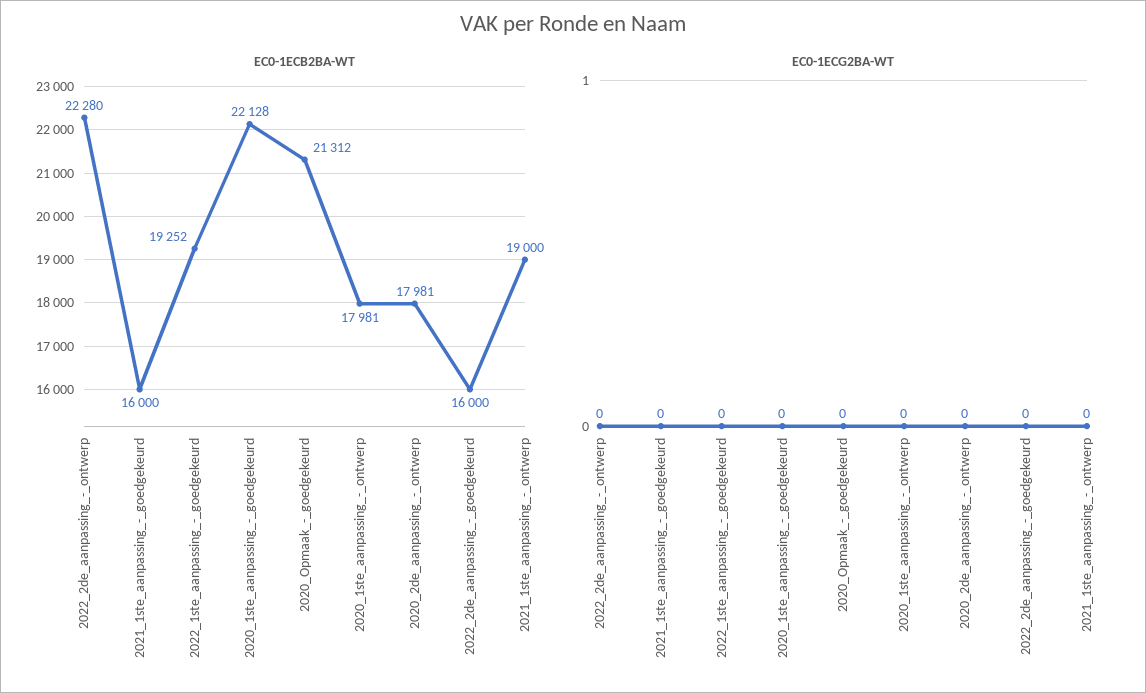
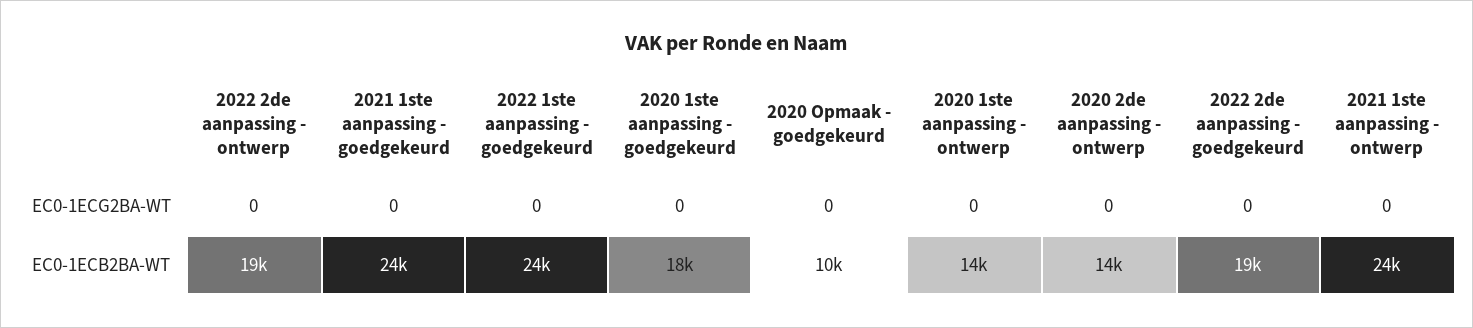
EC0-1ECB2BA-WT, 2022_2de_aanpassing_-_ontwerp: 22280 -> 19000
EC0-1ECB2BA-WT, 2021_1ste_aanpassing_-_goedgekeurd: 16000 -> 24000
EC0-1ECB2BA-WT, 2022_1ste_aanpassing_-_goedgekeurd: 19252 -> 24000
EC0-1ECB2BA-WT, 2020_1ste_aanpassing_-_goedgekeurd: 22128 -> 18000
EC0-1ECB2BA-WT, 2020_Opmaak_-_goedgekeurd: 21312 -> 10000
EC0-1ECB2BA-WT, 2020_1ste_aanpassing_-_ontwerp: 17981 -> 14000
EC0-1ECB2BA-WT, 2020_2de_aanpassing_-_ontwerp: 17981 -> 14000
EC0-1ECB2BA-WT, 2022_2de_aanpassing_-_goedgekeurd: 16000 -> 19000
EC0-1ECB2BA-WT, 2021_1ste_aanpassing_-_ontwerp: 19000 -> 24000

